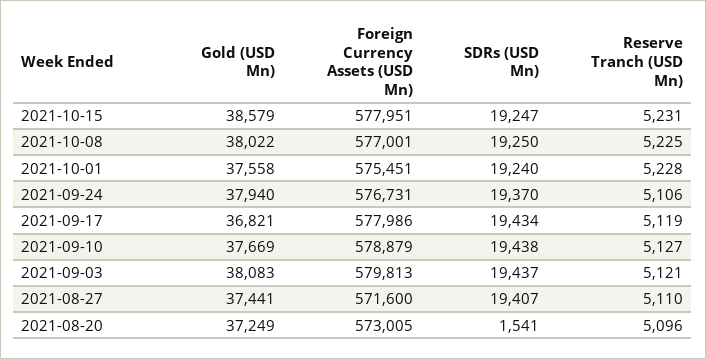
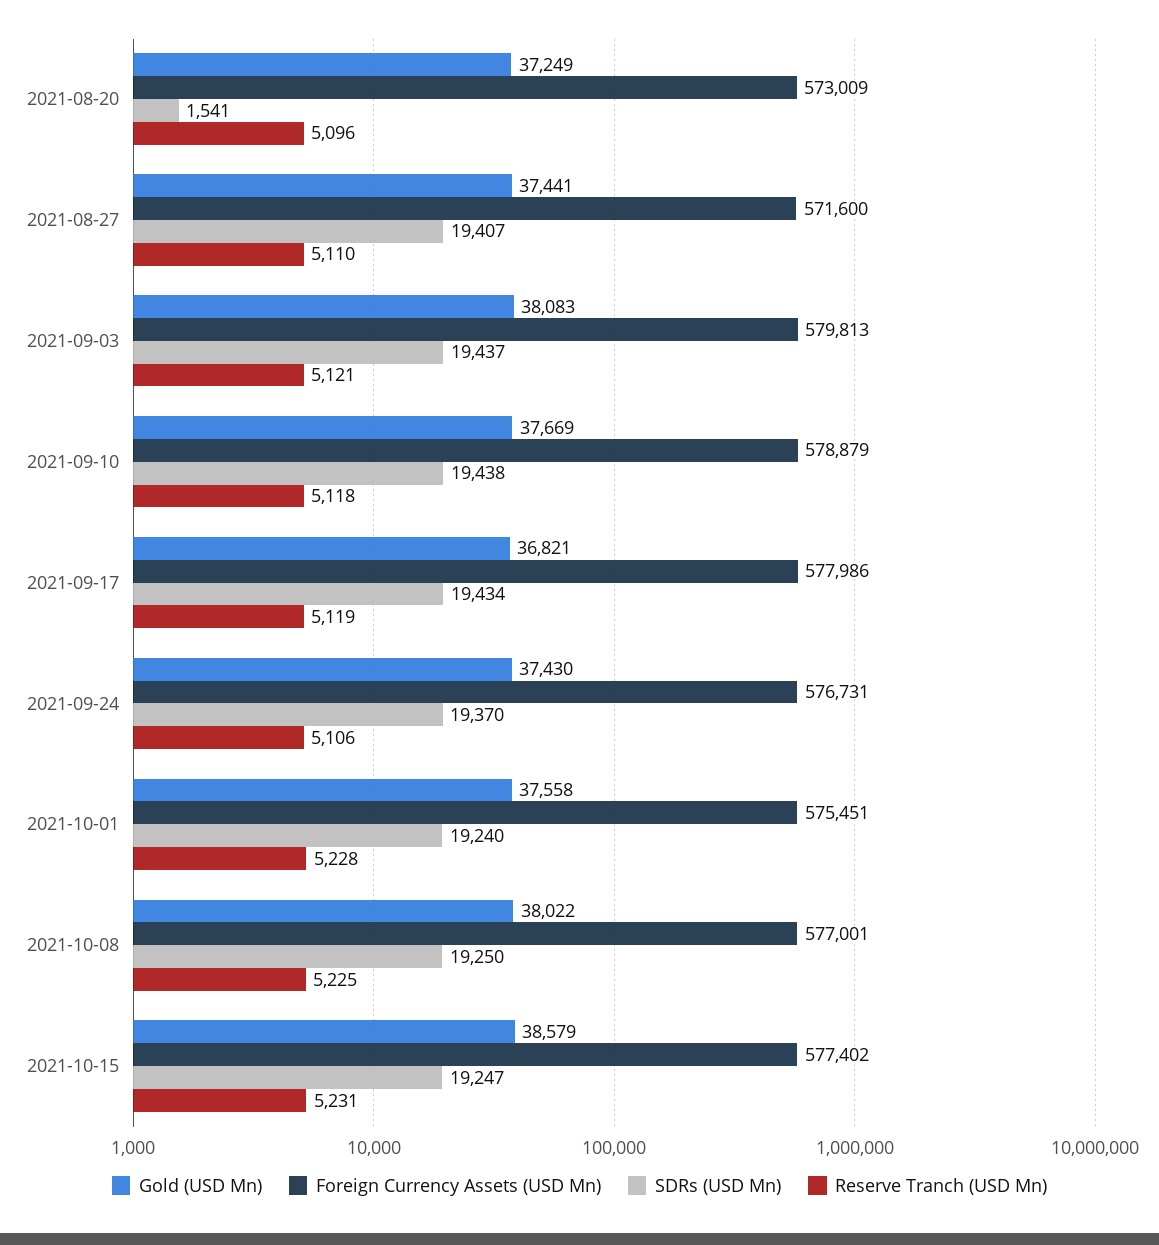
Foreign Currency Assets (USD Mn), 2021-10-15: 577951 -> 577402
Gold (USD Mn), 2021-09-24: 37940 -> 37430
Reserve Tranch (USD Mn), 2021-09-10: 5127 -> 5118
Foreign Currency Assets (USD Mn), 2021-08-20: 573005 -> 573009

